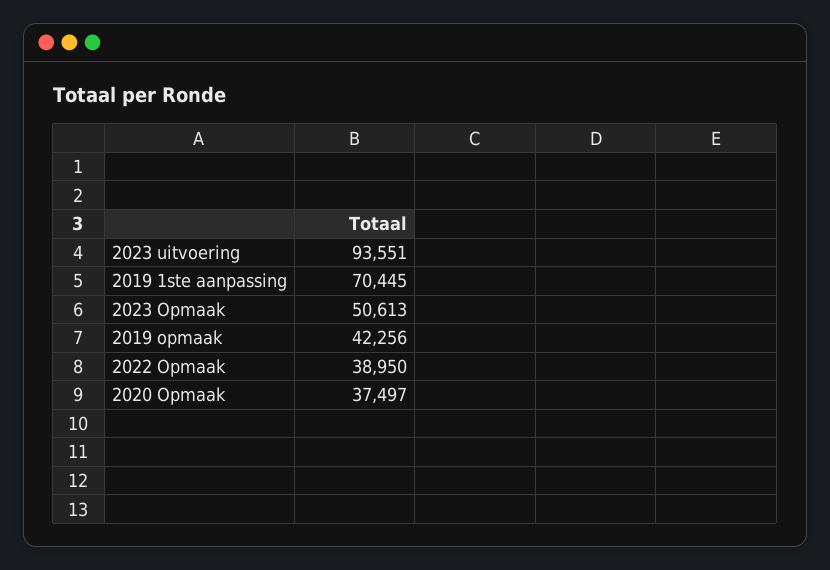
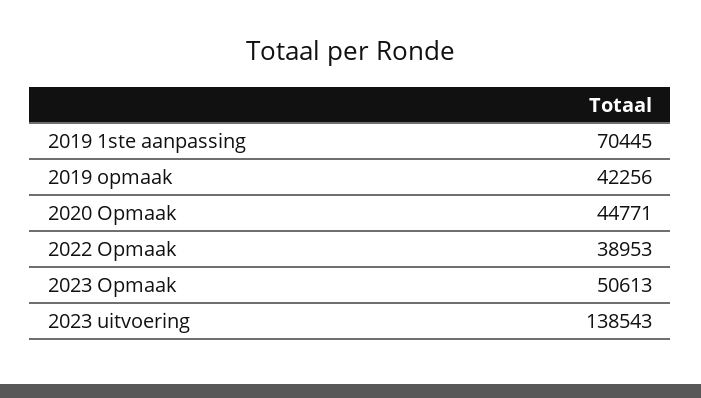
2023 uitvoering: 93551 -> 138543
2022 Opmaak: 38950 -> 38953
2020 Opmaak: 37497 -> 44771

